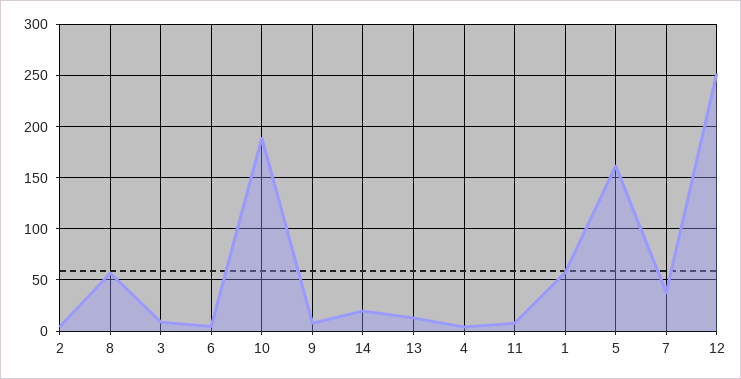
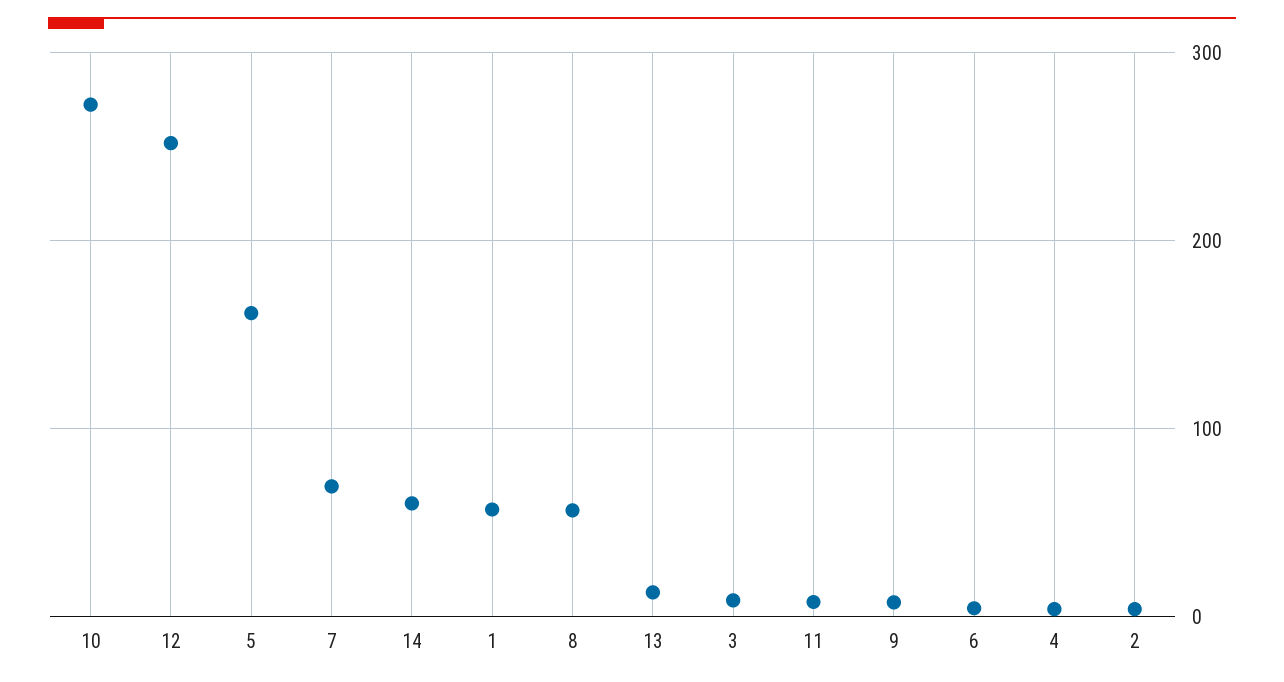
10: 190 -> 270
14: 20 -> 60
7: 40 -> 70

